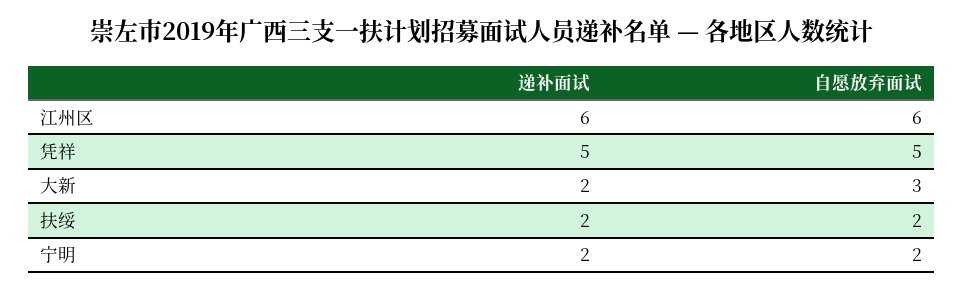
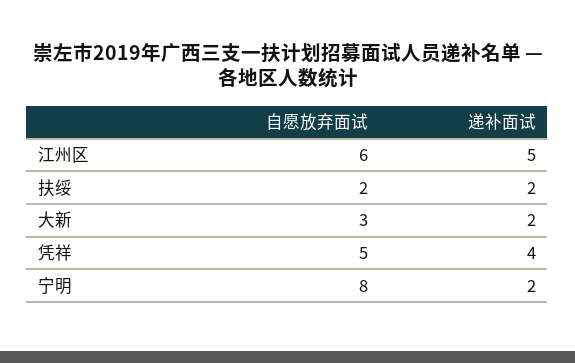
递补面试, 江州区: 6 -> 5
递补面试, 凭祥: 5 -> 4
自愿放弃面试, 宁明: 2 -> 8

